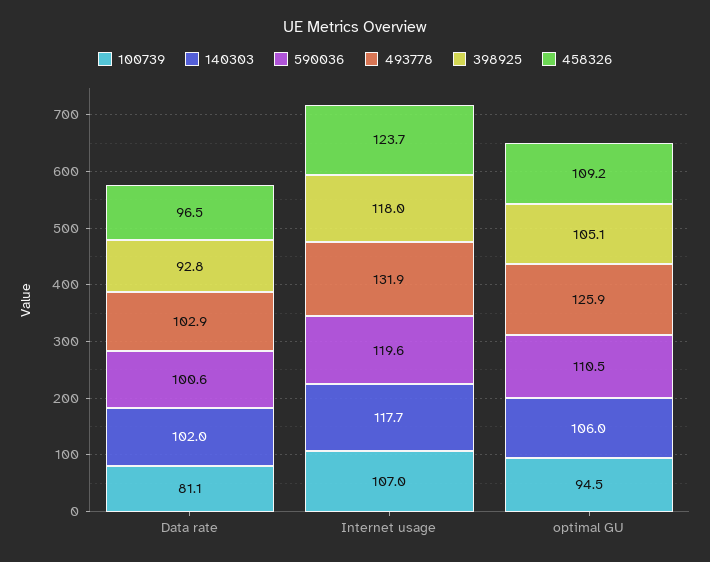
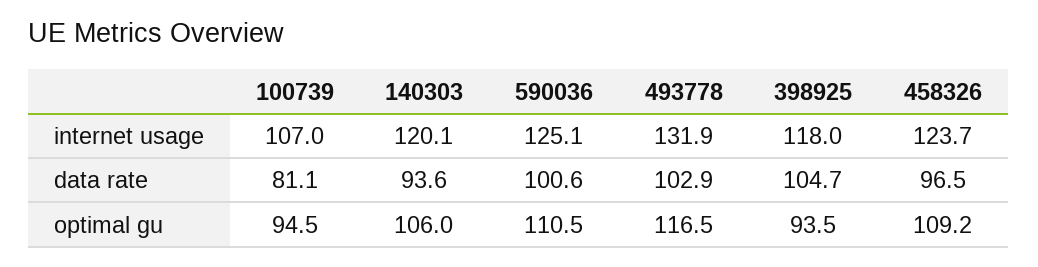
140303, Data rate: 102 -> 93.6
398925, Data rate: 92.8 -> 104.7
140303, Internet usage: 117.7 -> 120.1
590036, Internet usage: 119.6 -> 125.1
493778, optimal GU: 125.9 -> 116.5
398925, optimal GU: 105.1 -> 93.5

